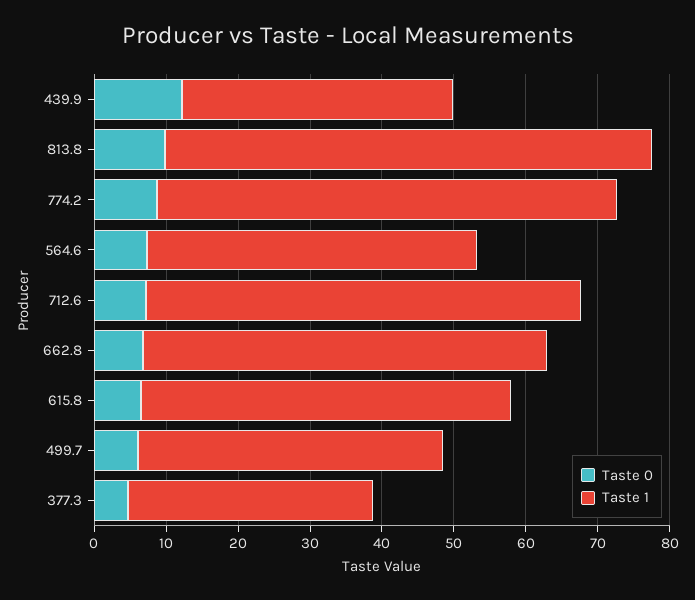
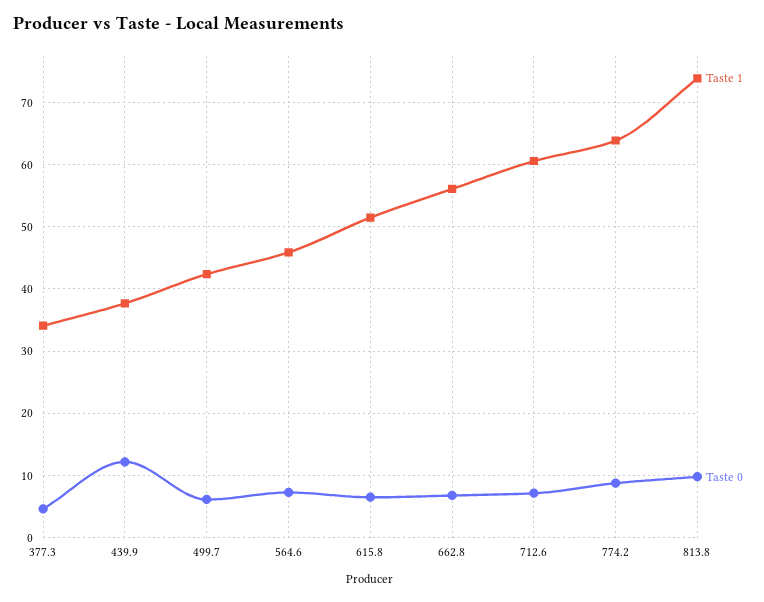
Taste 1, 813.8: 68 -> 74

